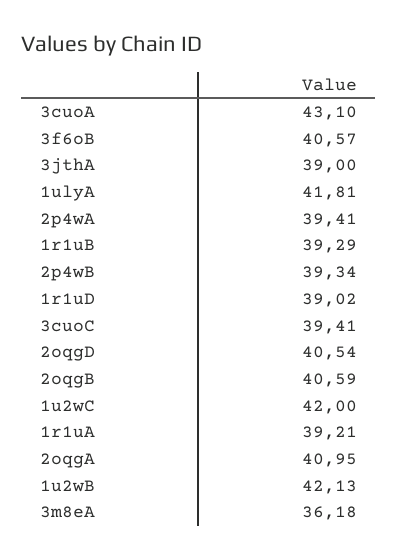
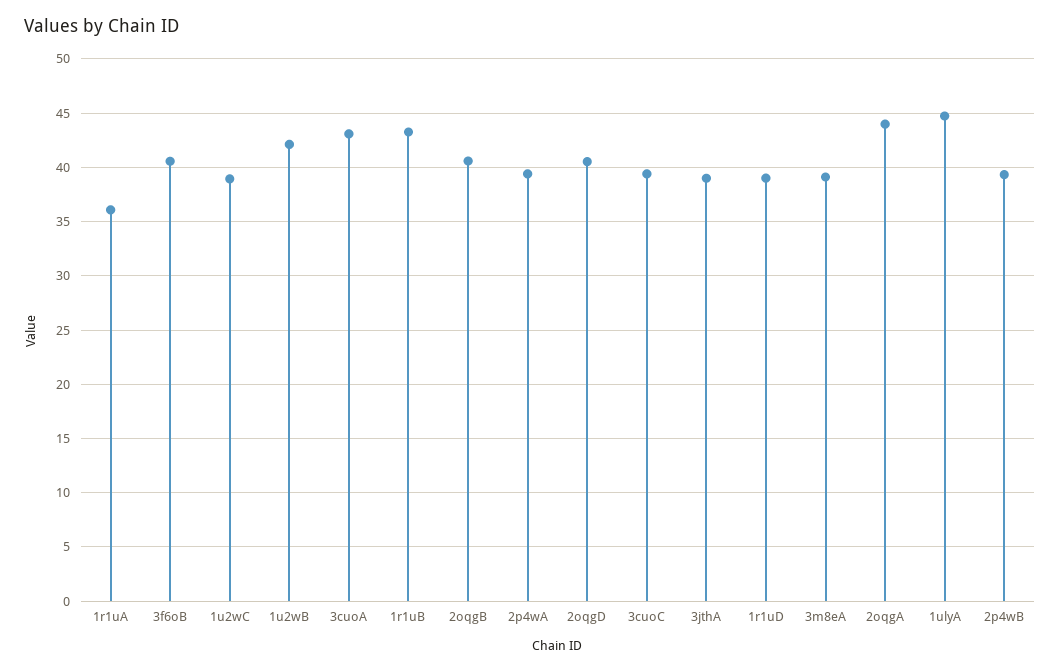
1ulyA: 41.81 -> 45
1r1uB: 39.29 -> 43
1u2wC: 42 -> 39
1r1uA: 39.21 -> 36
2oqgA: 40.95 -> 44
3m8eA: 36.18 -> 39

